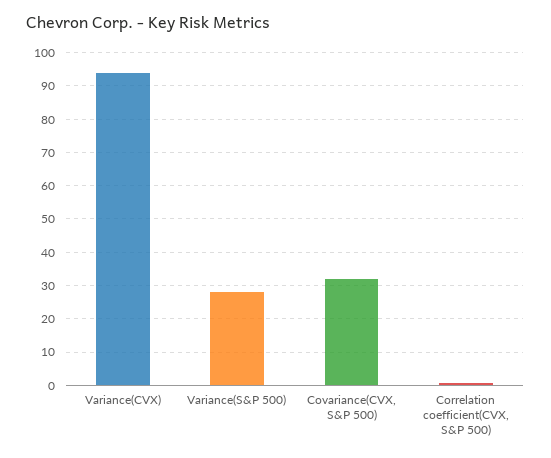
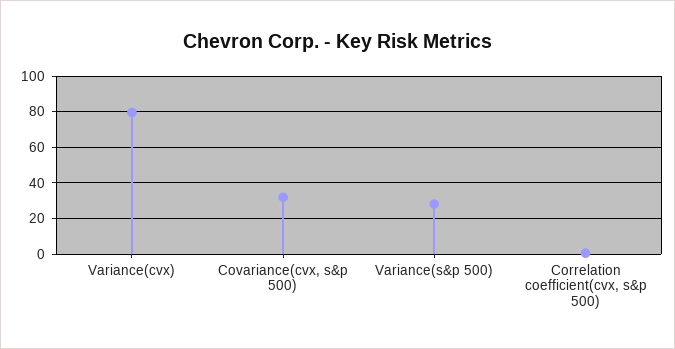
Variance(CVX): 94 -> 80

